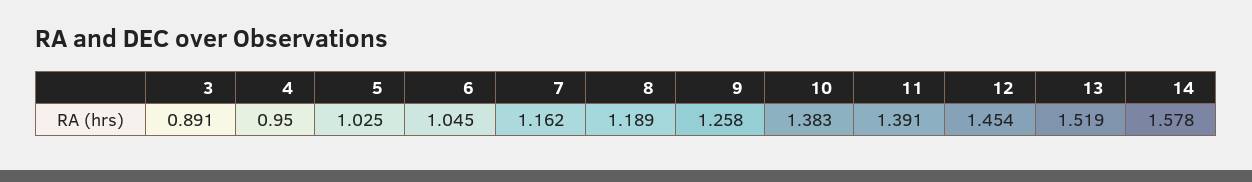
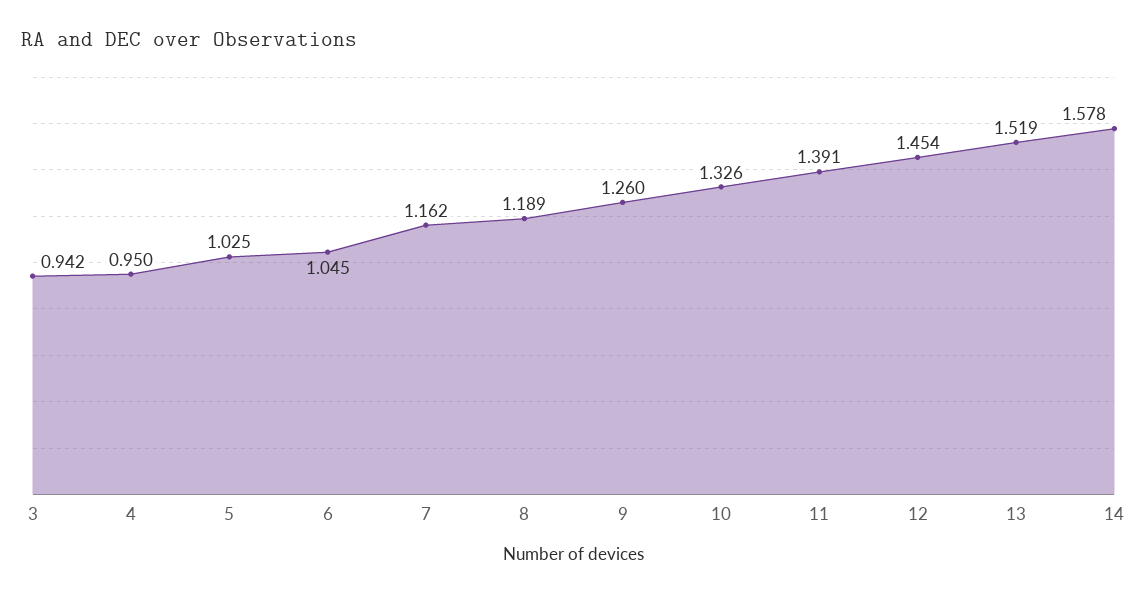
3: 0.891 -> 0.942
9: 1.258 -> 1.26
10: 1.383 -> 1.326

